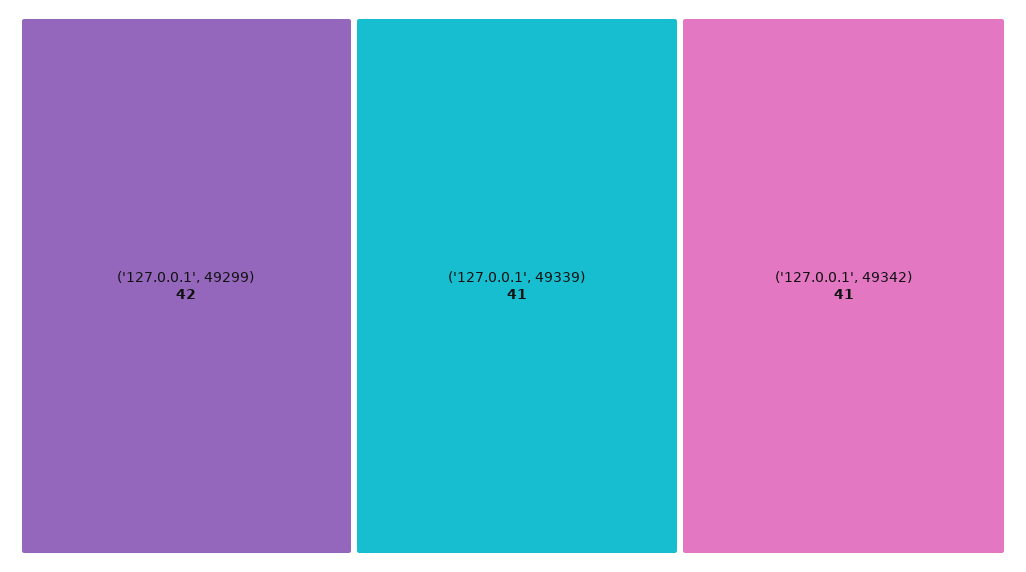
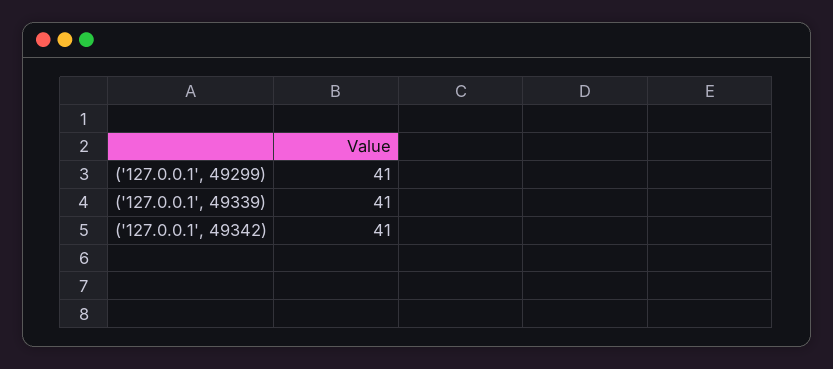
('127.0.0.1', 49299): 42 -> 41

